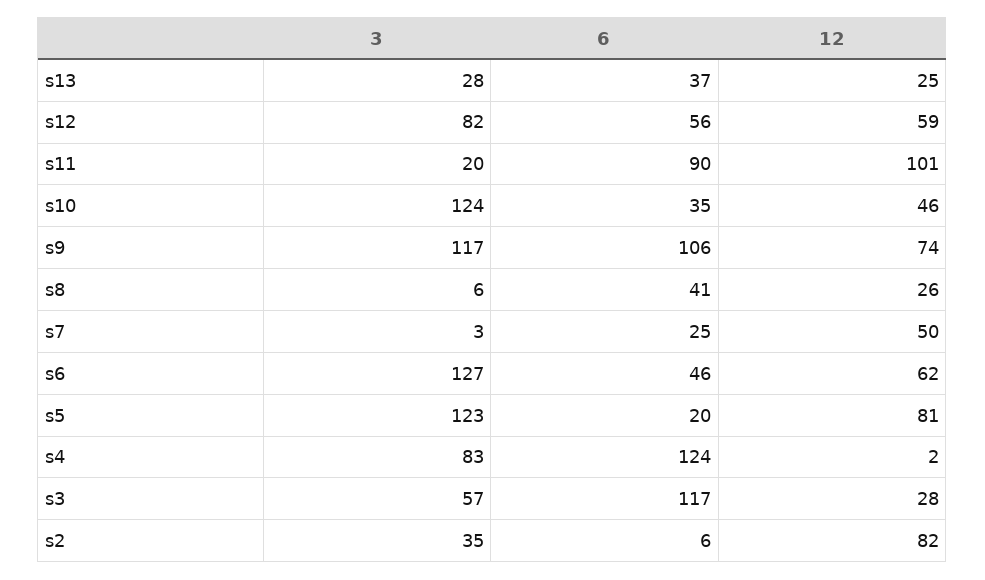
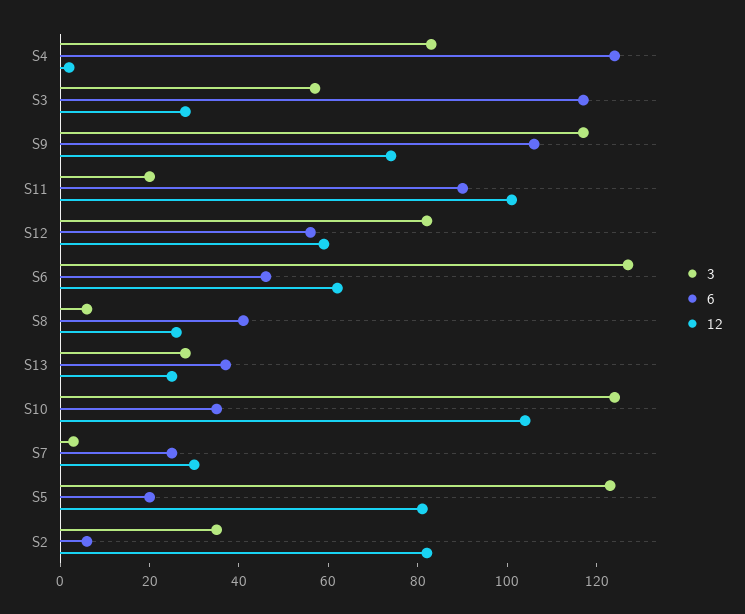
12, s10: 46 -> 105
12, s7: 50 -> 30

